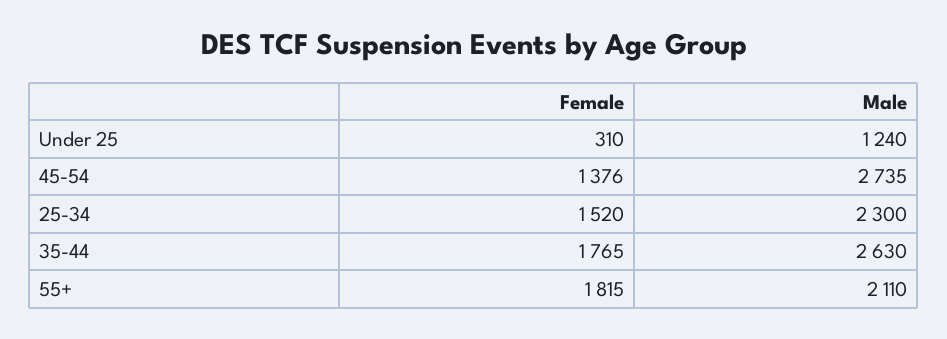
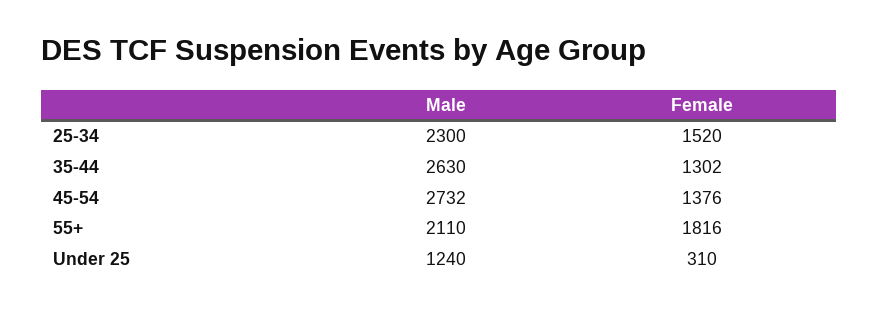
Male, 45-54: 2735 -> 2732
Female, 35-44: 1765 -> 1302
Female, 55+: 1815 -> 1816

